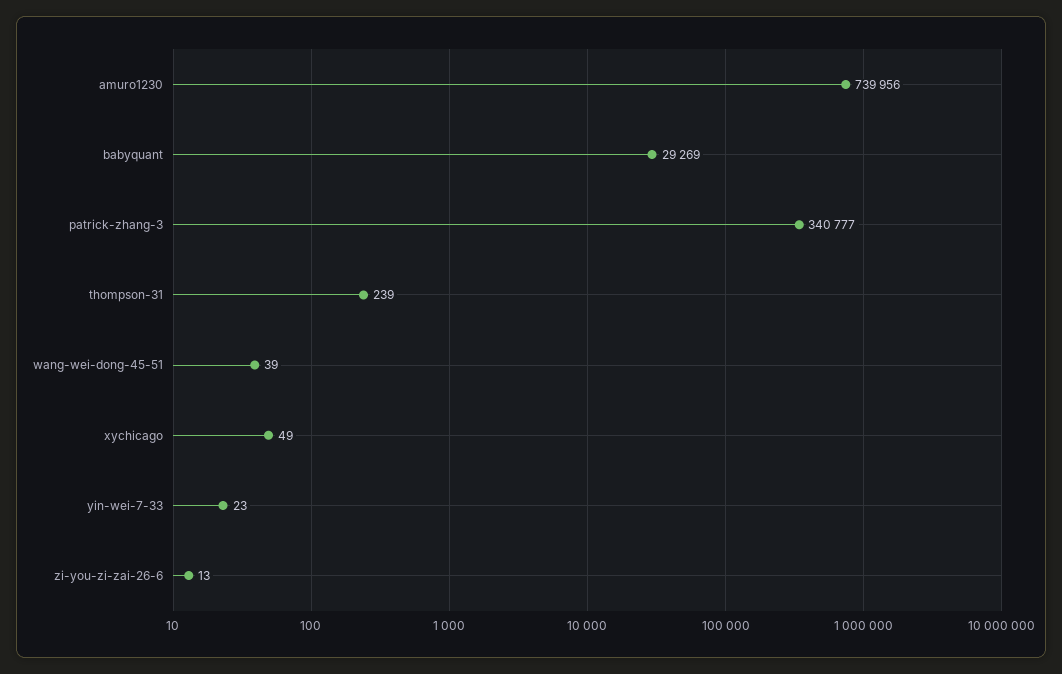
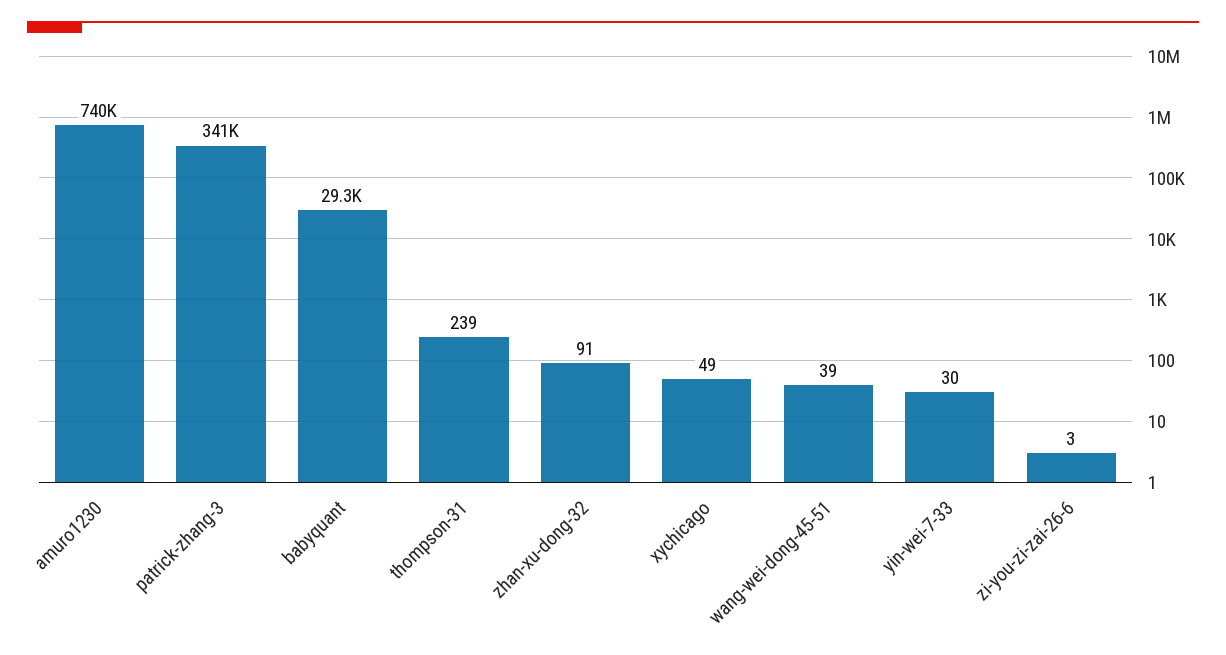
yin-wei-7-33: 23 -> 30
zi-you-zi-zai-26-6: 13 -> 3
zhan-xu-dong-32: none -> 91

